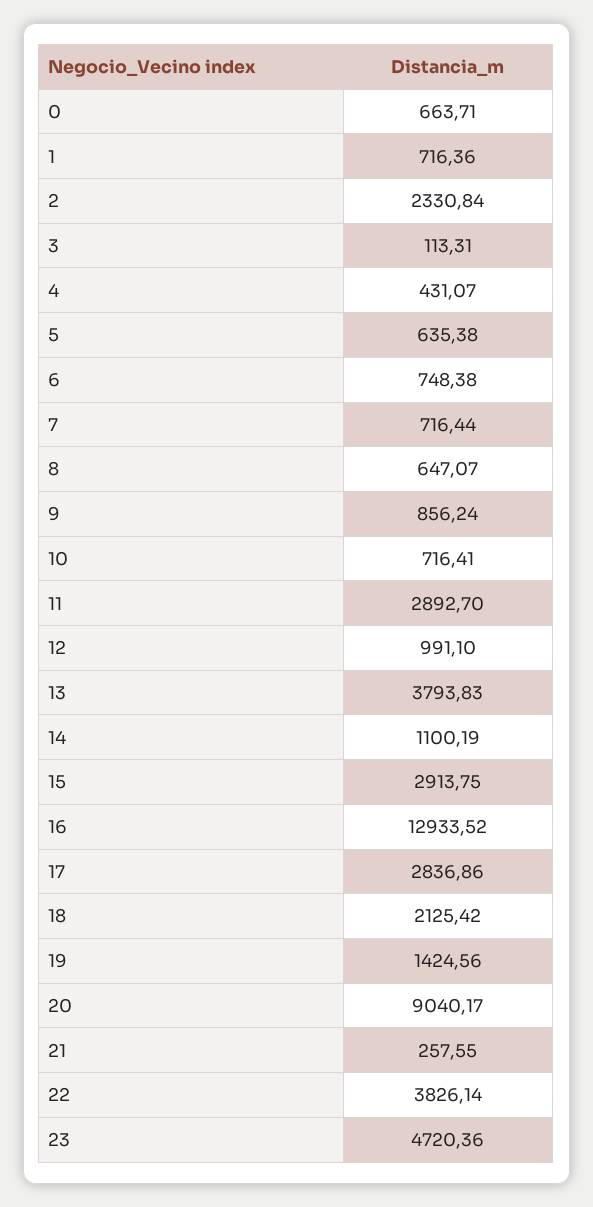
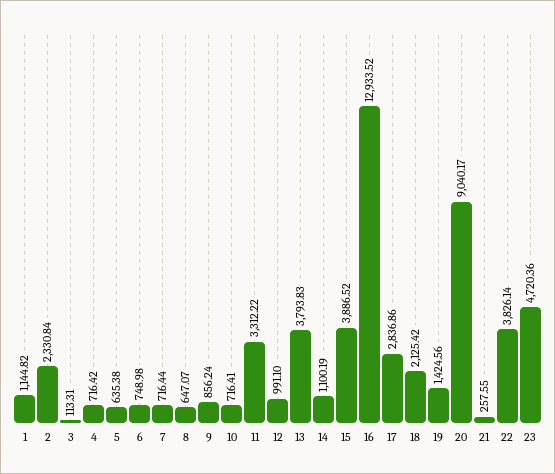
0: 663.71 -> none
1: 716.36 -> 1144.82
4: 431.07 -> 716.42
6: 748.38 -> 748.98
11: 2892.7 -> 3312.22
15: 2913.75 -> 3886.52

